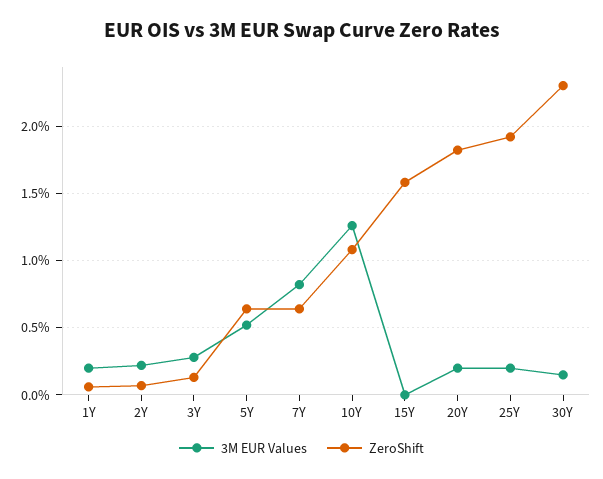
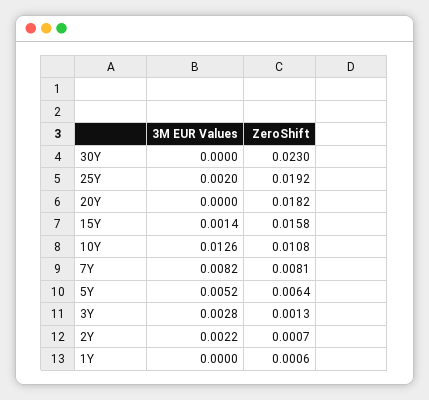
3M EUR Values, 1Y: 0.002 -> 0
ZeroShift, 7Y: 0.0065 -> 0.0081
3M EUR Values, 15Y: 0 -> 0.0014
3M EUR Values, 20Y: 0.002 -> 0
3M EUR Values, 30Y: 0.0015 -> 0

